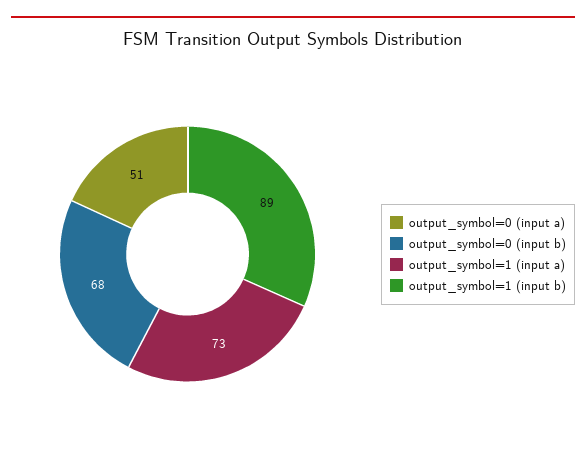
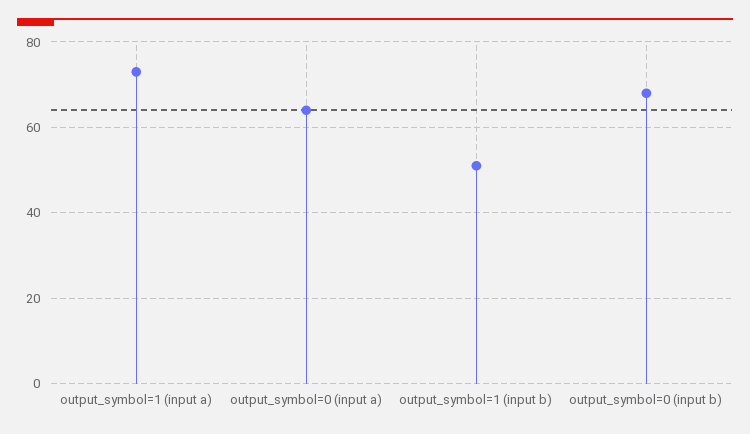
output_symbol=0 (input a): 51 -> 65
output_symbol=1 (input b): 89 -> 50

